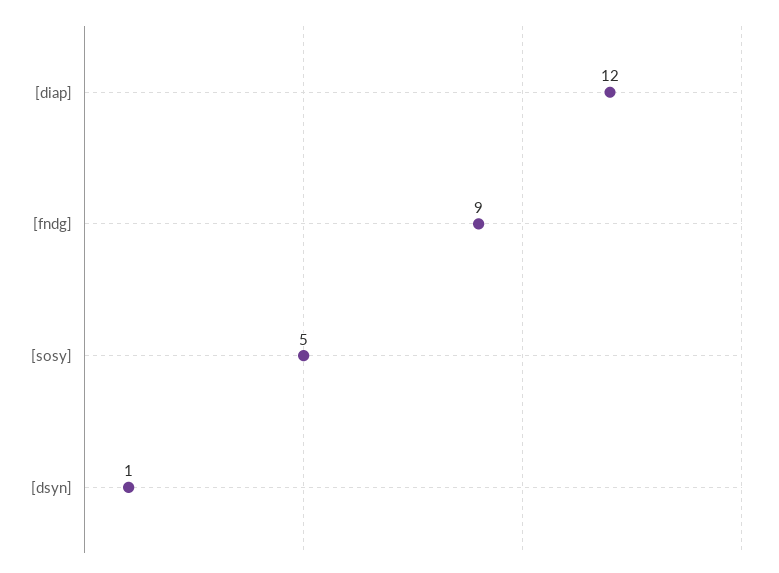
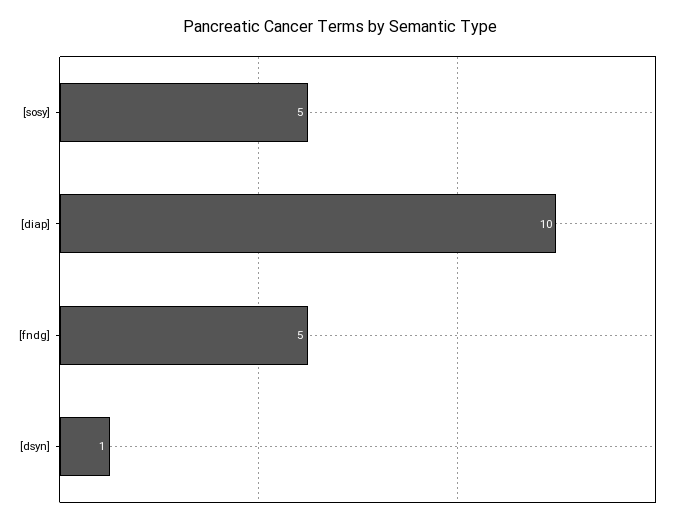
[diap]: 12 -> 10
[fndg]: 9 -> 5

